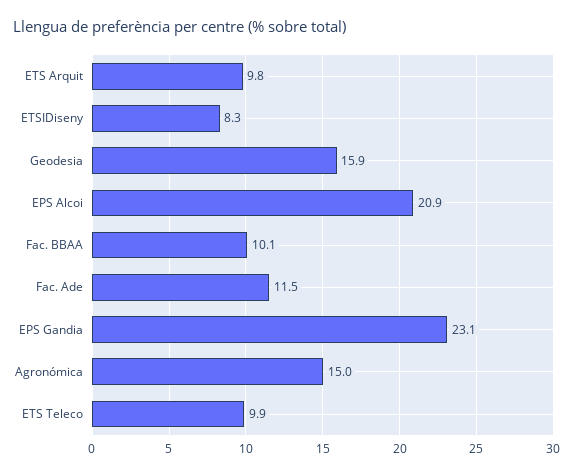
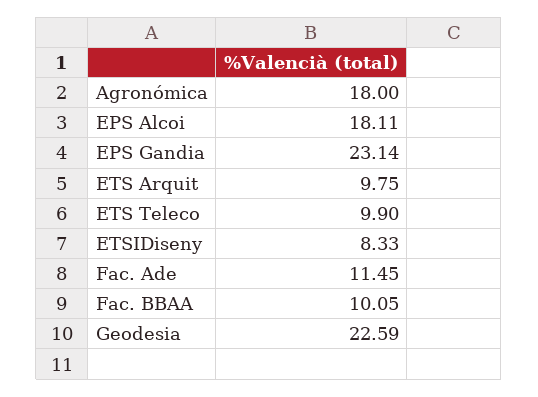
Geodesia: 15.9 -> 22.59
EPS Alcoi: 20.9 -> 18.11
Agronómica: 15 -> 18

